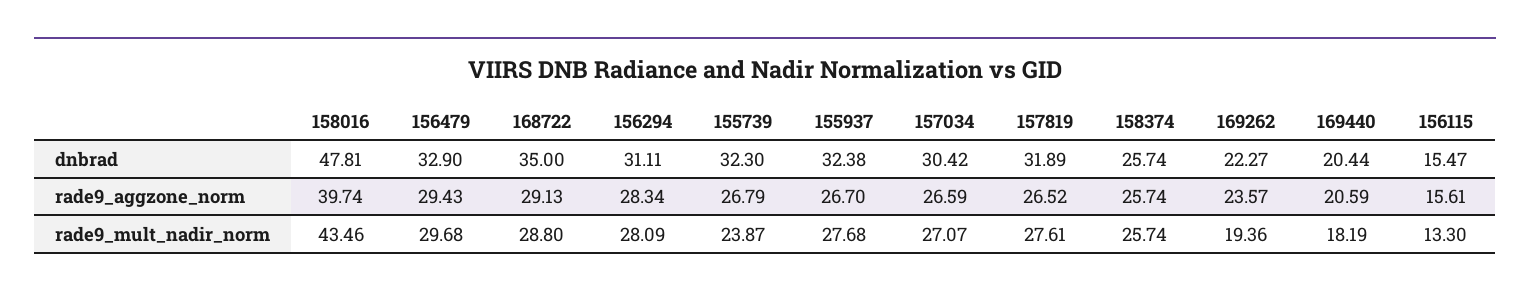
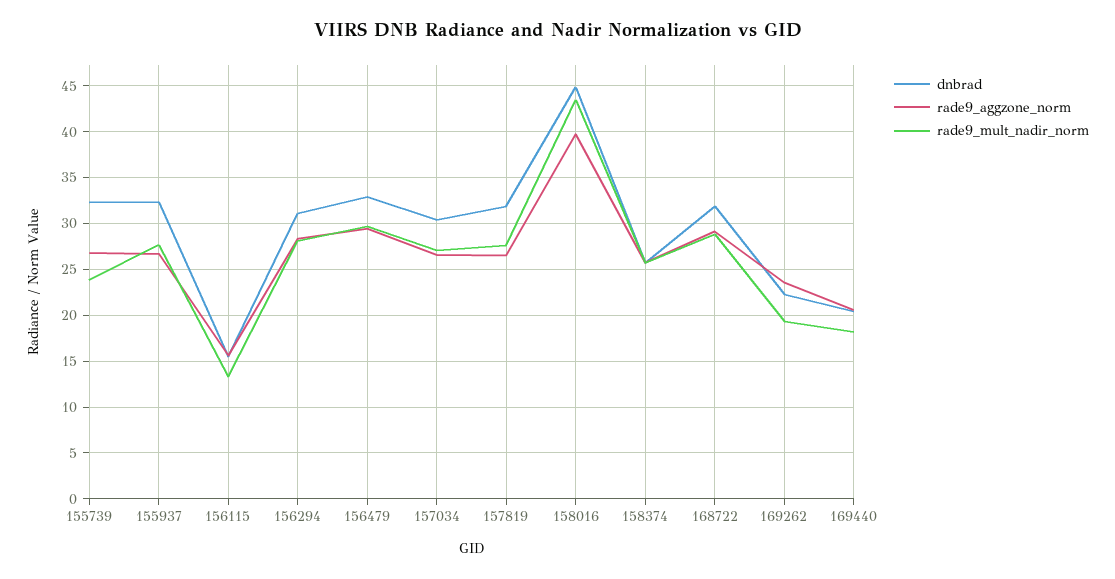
dnbrad, 158016: 47.81 -> 45
dnbrad, 168722: 35 -> 32

